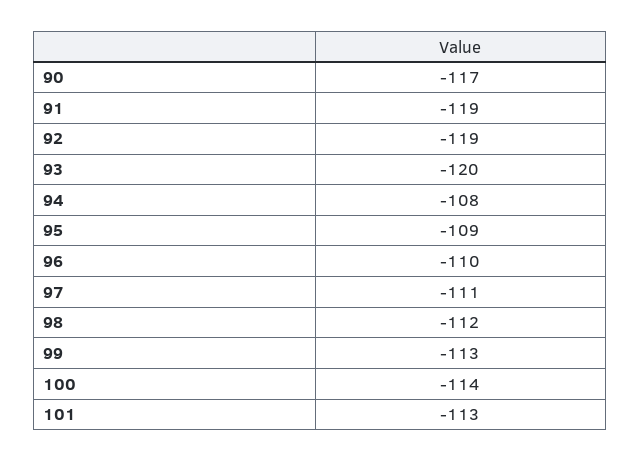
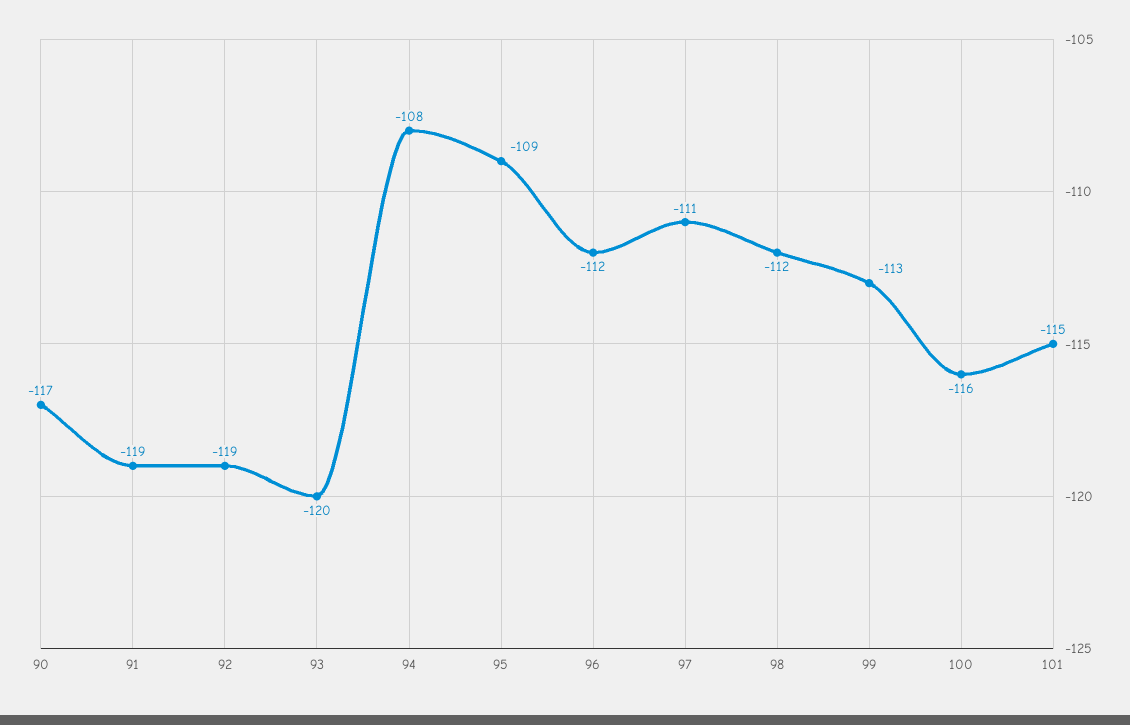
96: -110 -> -112
100: -114 -> -116
101: -113 -> -115

